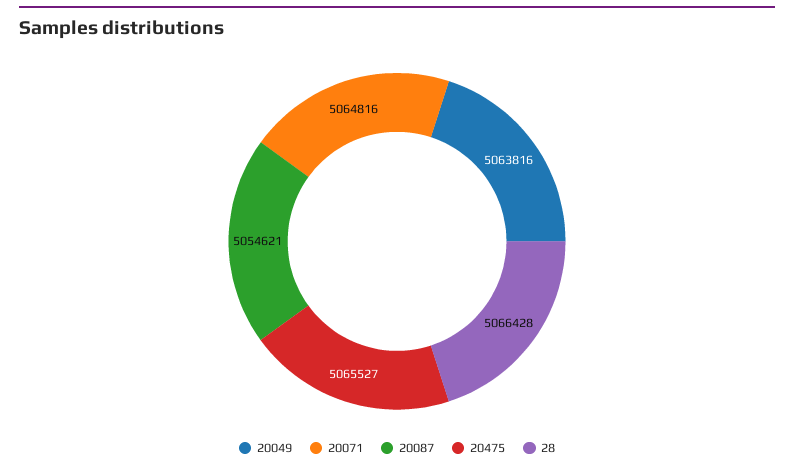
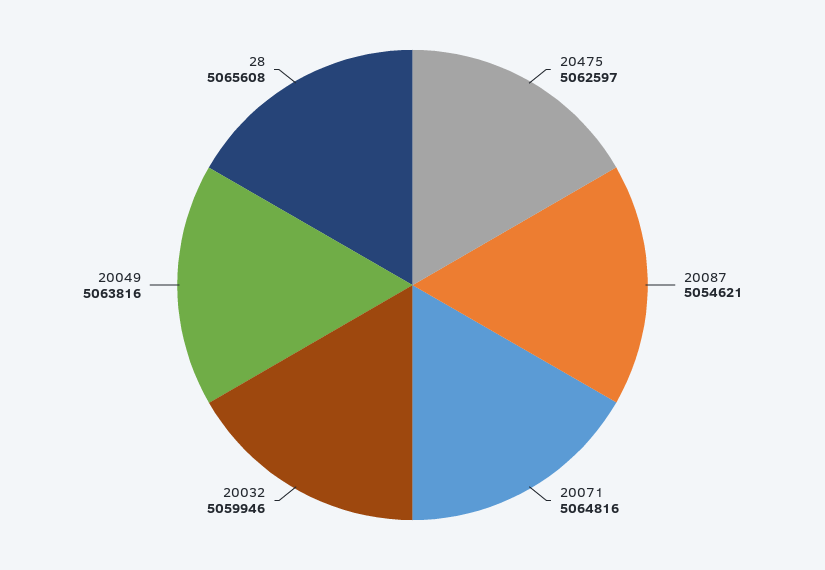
20475: 5065527 -> 5062597
28: 5066428 -> 5065608
20032: none -> 5059946

